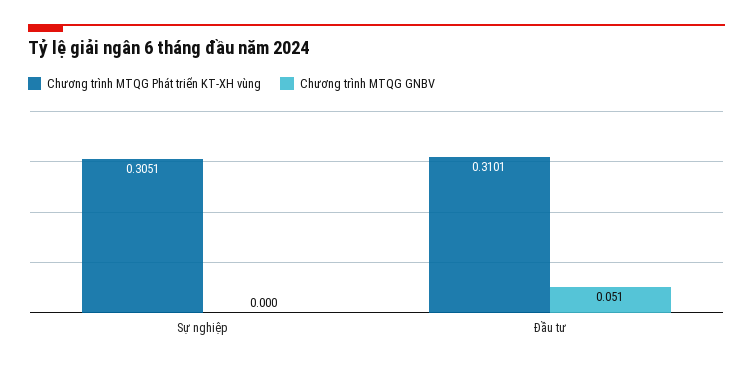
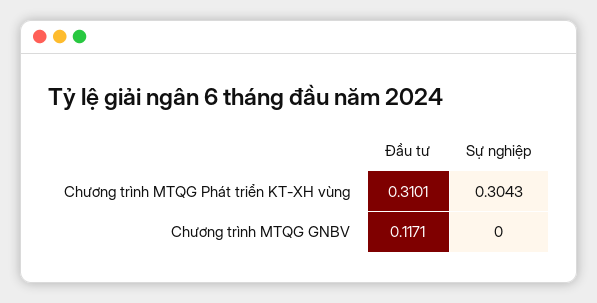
Chương trình MTQG Phát triển KT-XH vùng, Sự nghiệp: 0.3051 -> 0.3043
Chương trình MTQG GNBV, Đầu tư: 0.051 -> 0.1171

